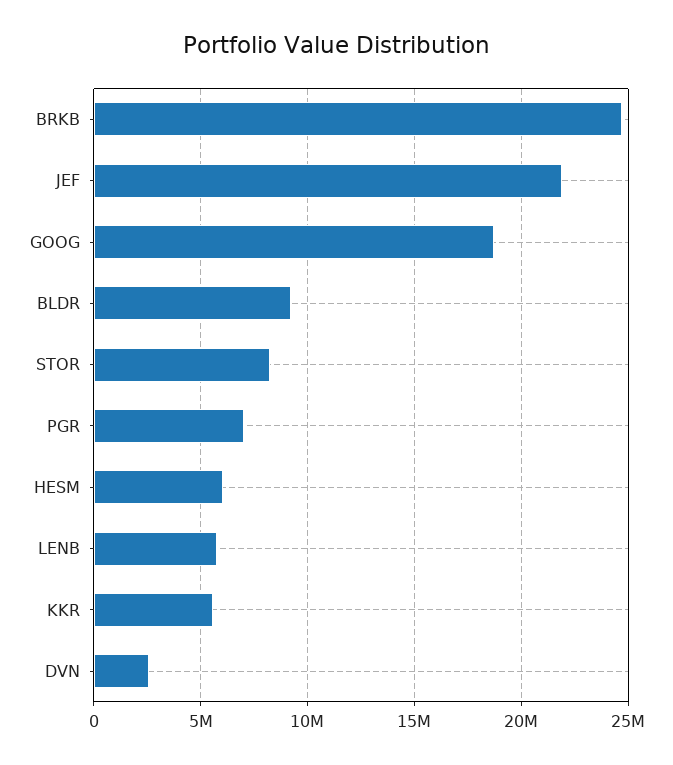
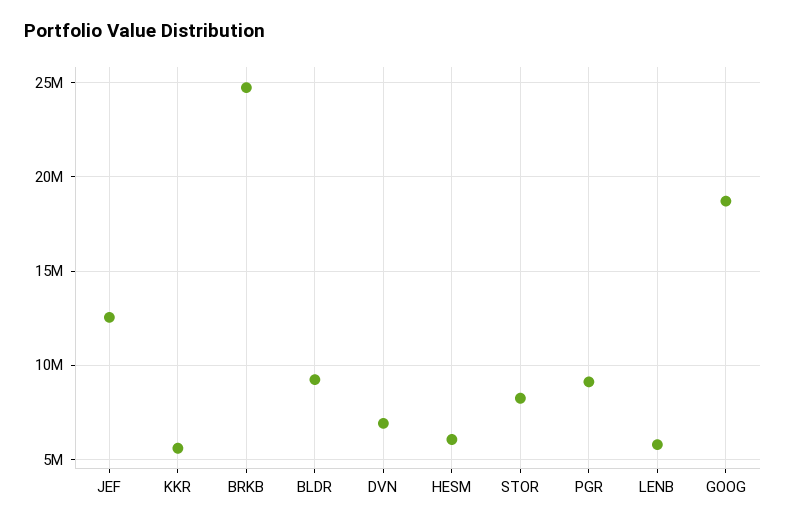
JEF: 22000000 -> 12500000
PGR: 7000000 -> 9000000
DVN: 2500000 -> 7000000

